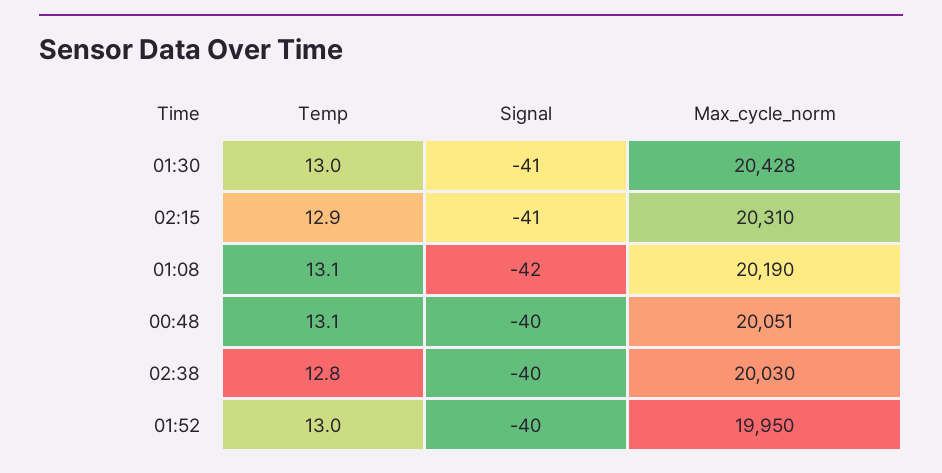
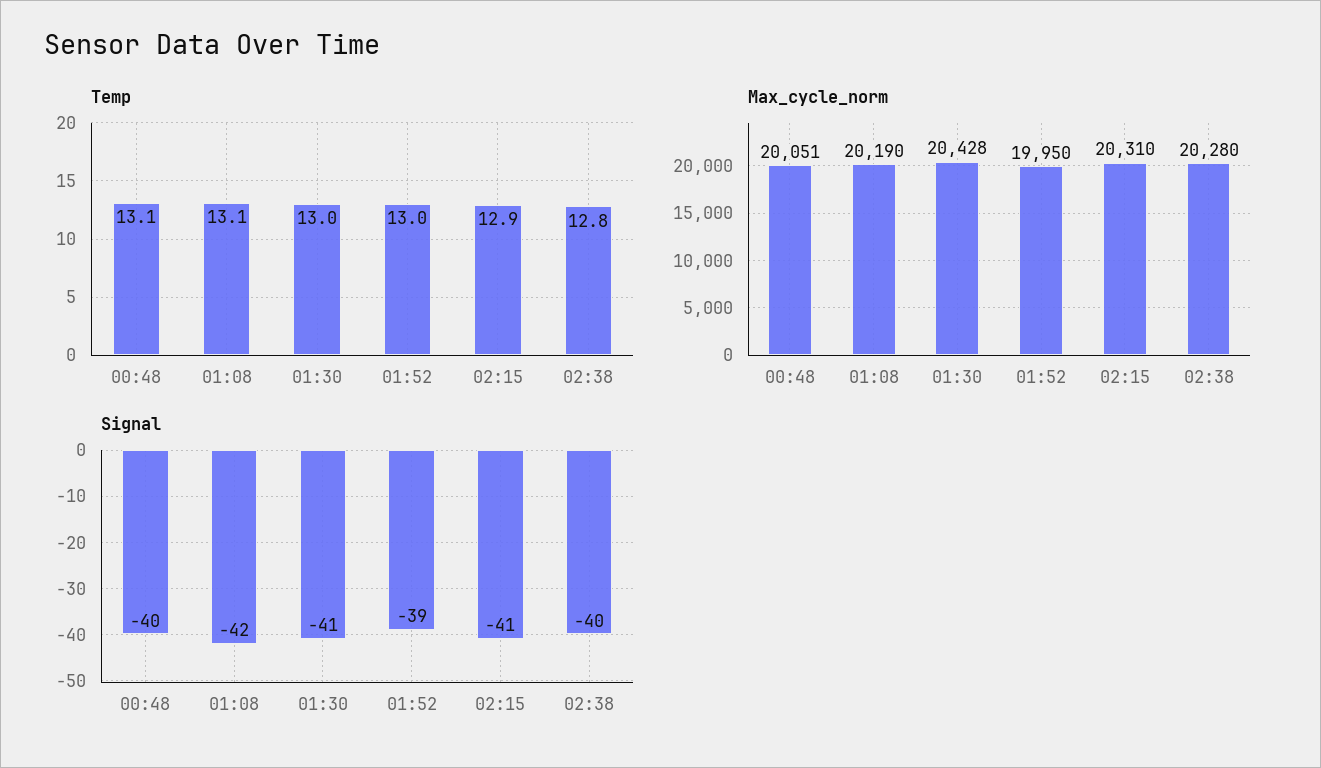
Max_cycle_norm, 02:38: 20030 -> 20280
Signal, 01:52: -40 -> -39

